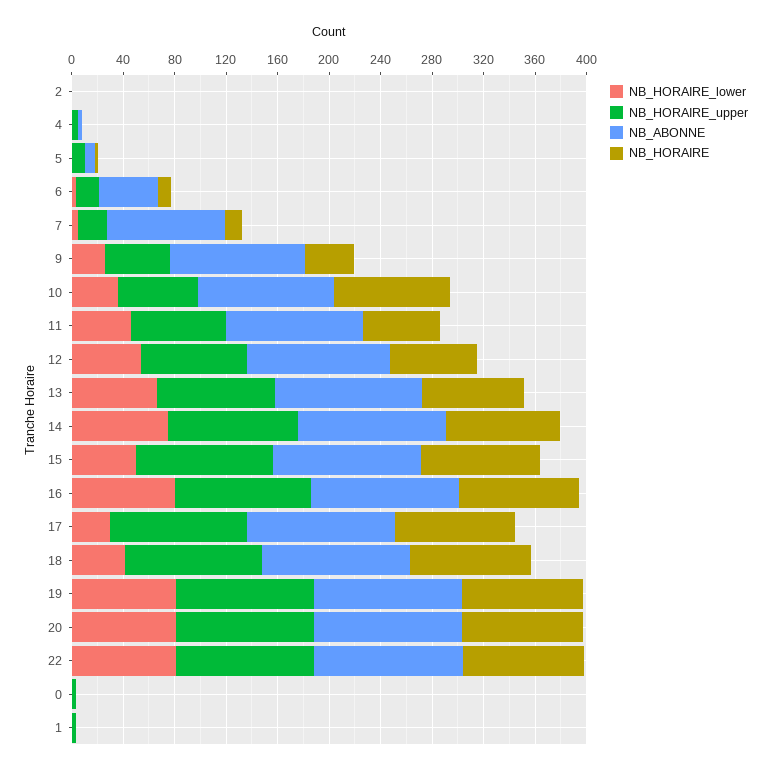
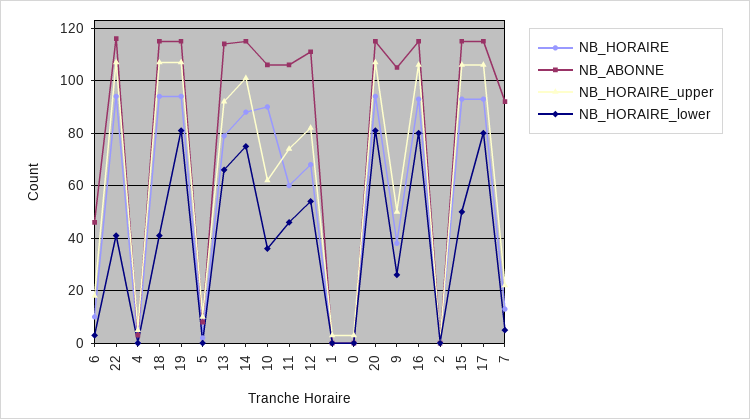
NB_HORAIRE_lower, 17: 30 -> 80
NB_HORAIRE_lower, 22: 80 -> 40

